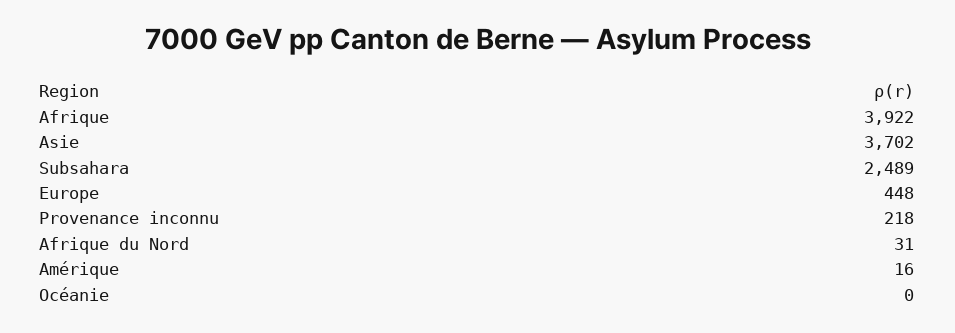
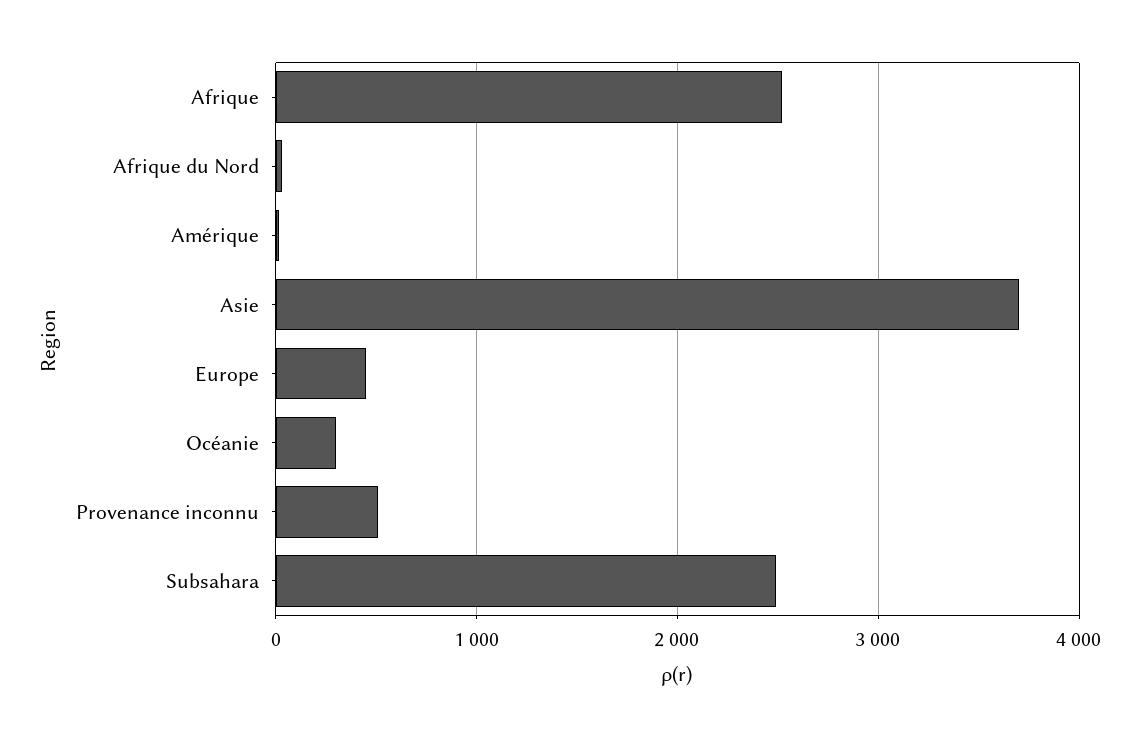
Afrique: 3922 -> 2500
Provenance inconnu: 218 -> 500
Océanie: 0 -> 300

